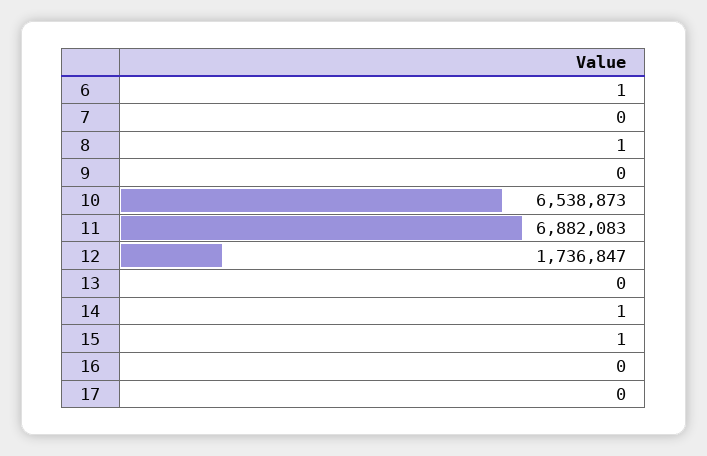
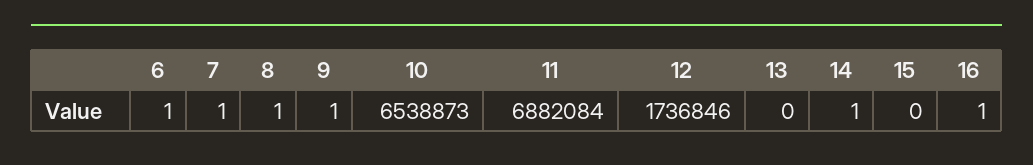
7: 0 -> 1
9: 0 -> 1
11: 6882083 -> 6882084
12: 1736847 -> 1736846
15: 1 -> 0
16: 0 -> 1
17: 0 -> none

